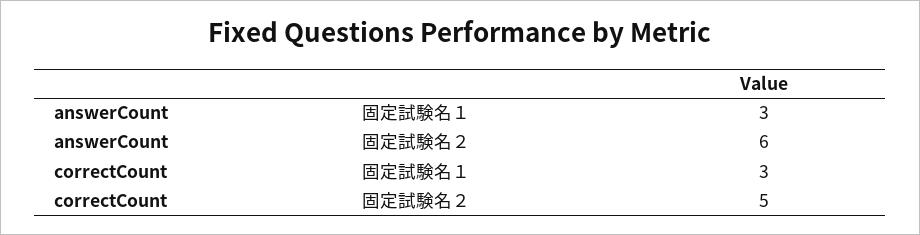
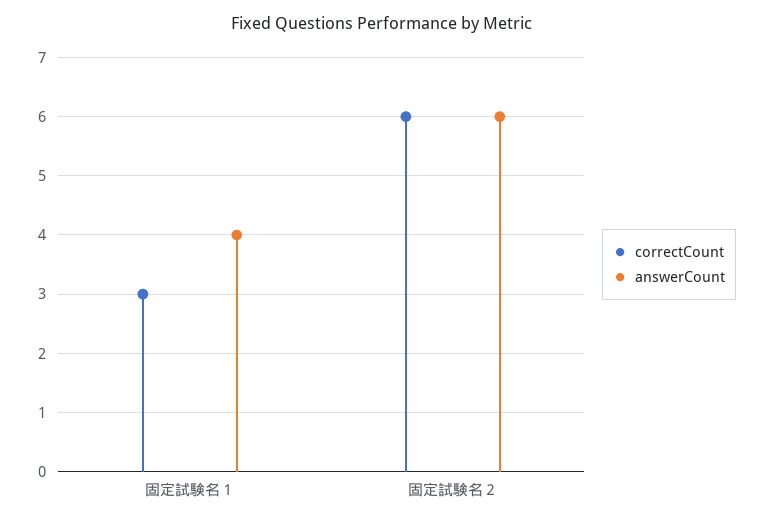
answerCount, 固定試験名１: 3 -> 4
correctCount, 固定試験名２: 5 -> 6

